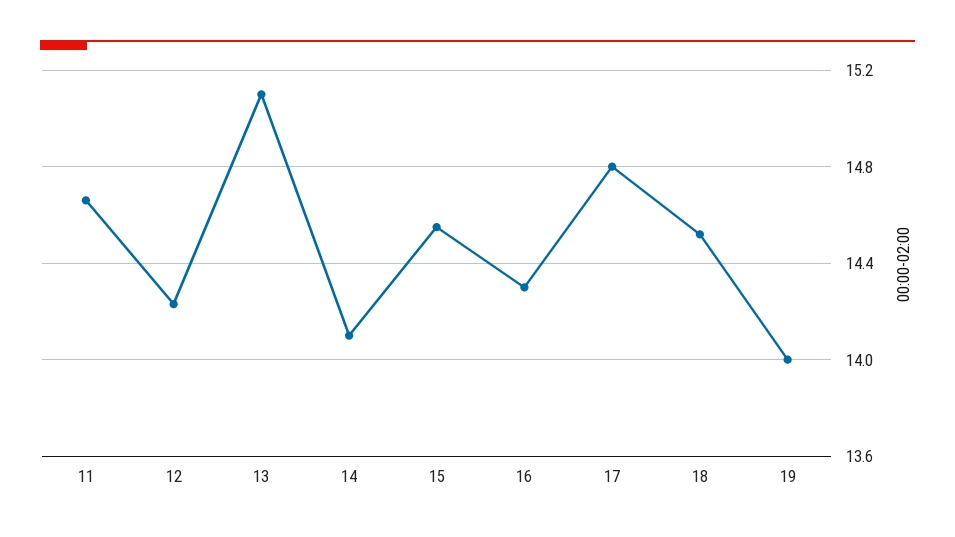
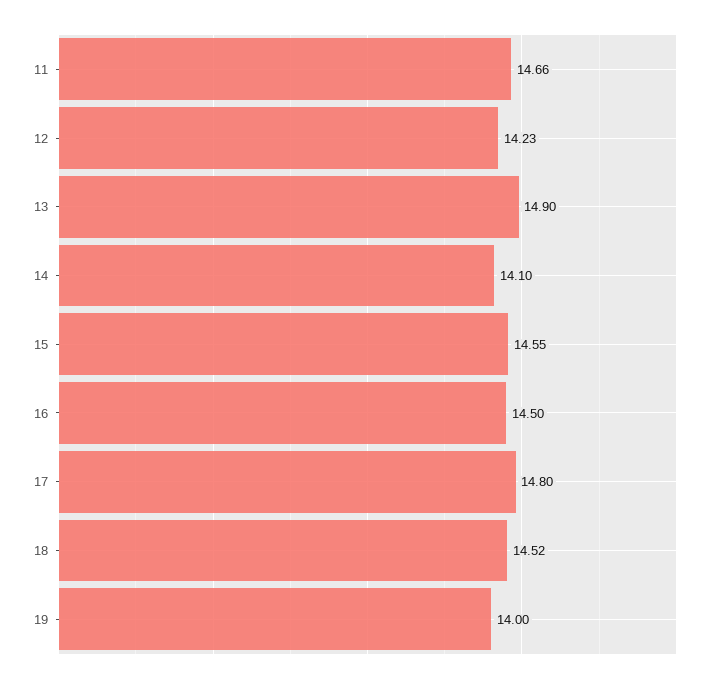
13: 15.1 -> 14.9
16: 14.3 -> 14.5

